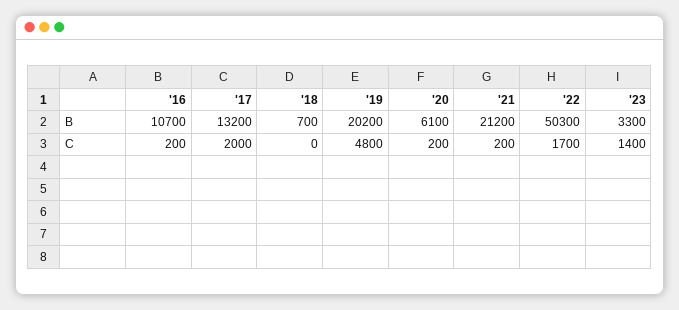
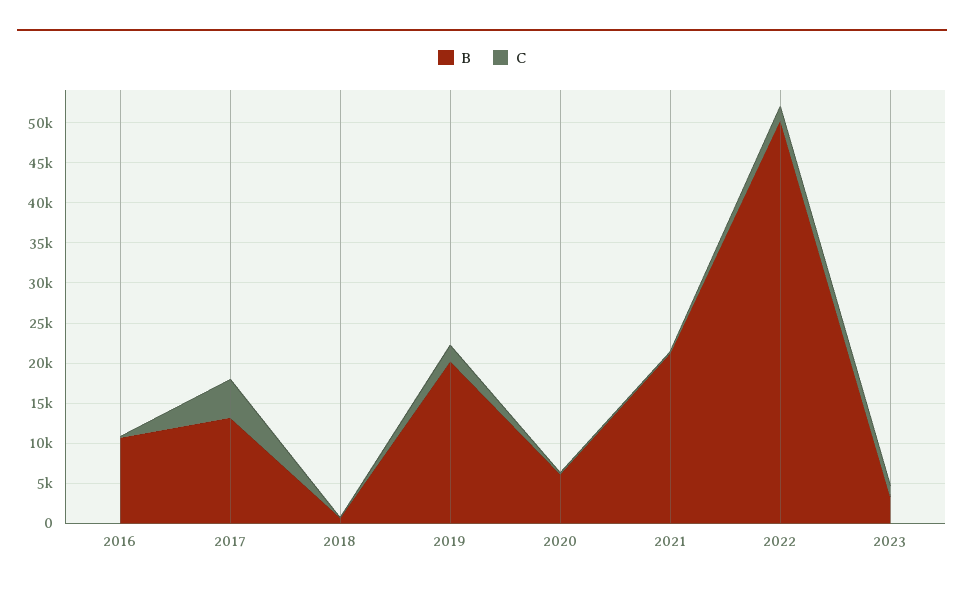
C, '17: 2000 -> 5000
C, '19: 4800 -> 2000

